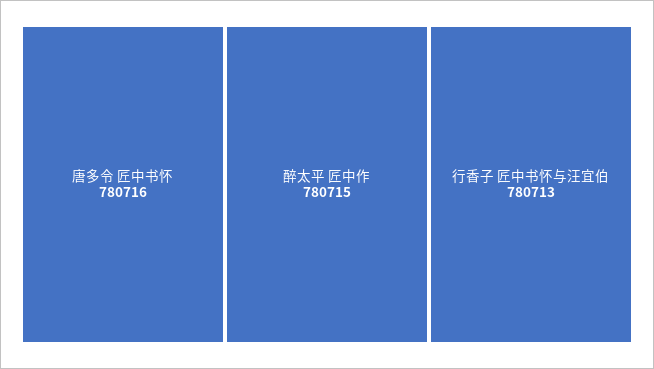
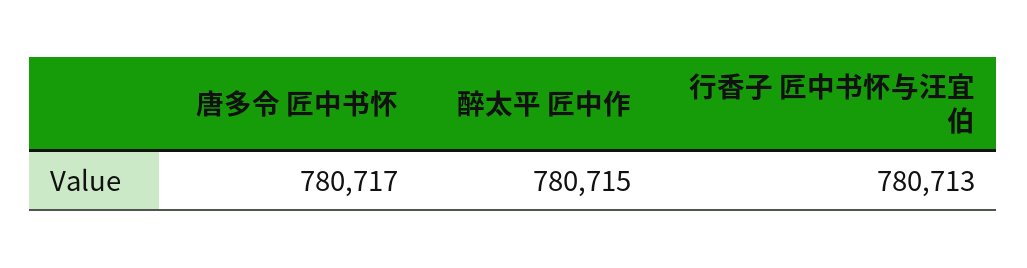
唐多令 匠中书怀: 780716 -> 780717

